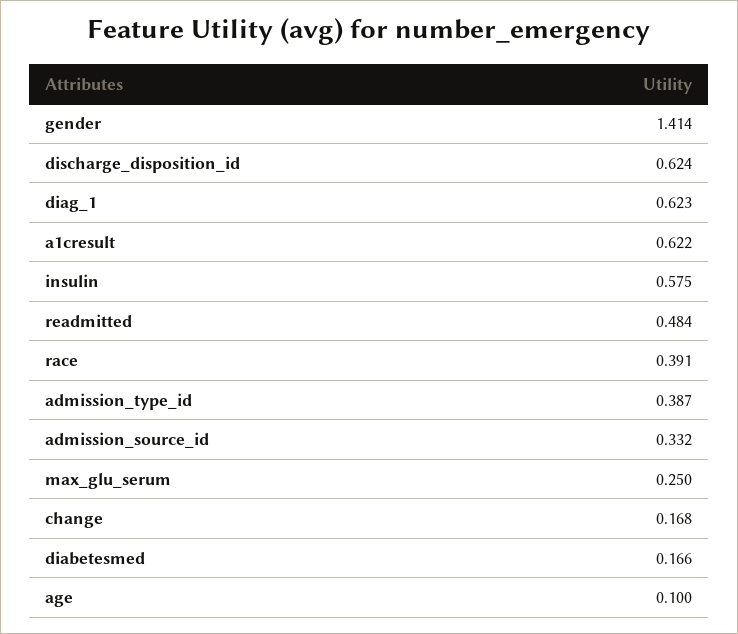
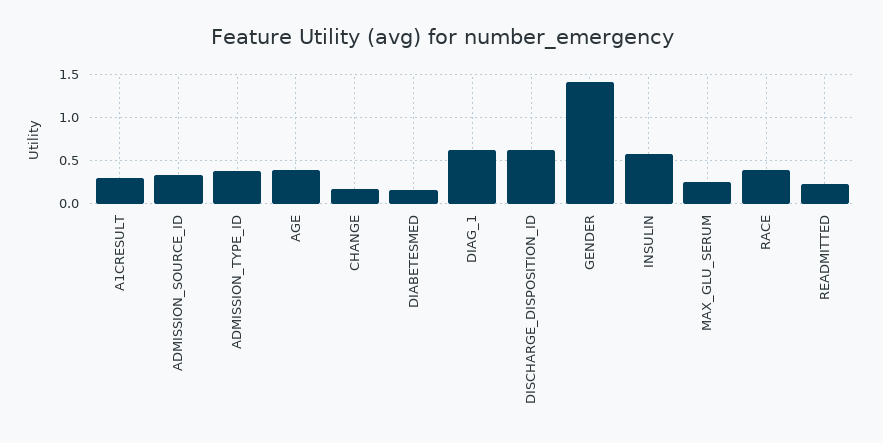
a1cresult: 0.622 -> 0.3
readmitted: 0.484 -> 0.2
age: 0.1 -> 0.4

